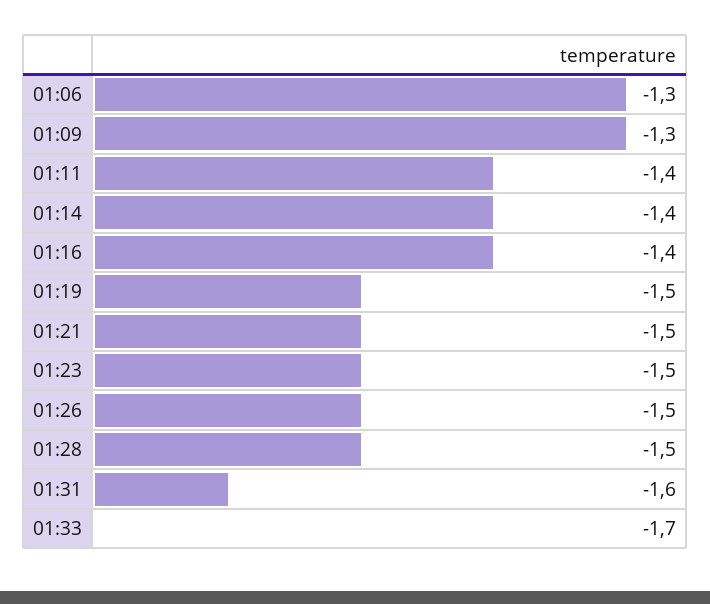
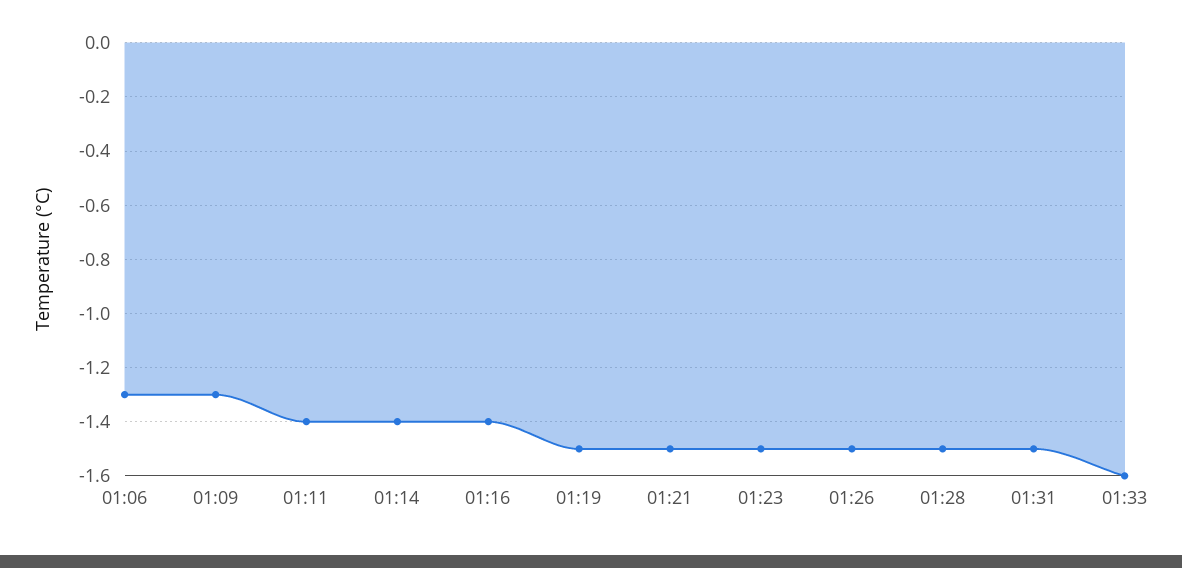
01:31: -1.6 -> -1.5
01:33: -1.7 -> -1.6

